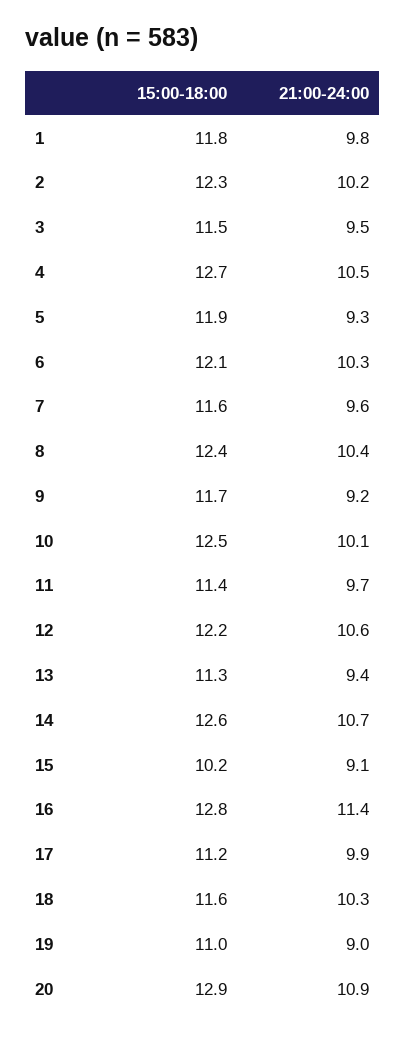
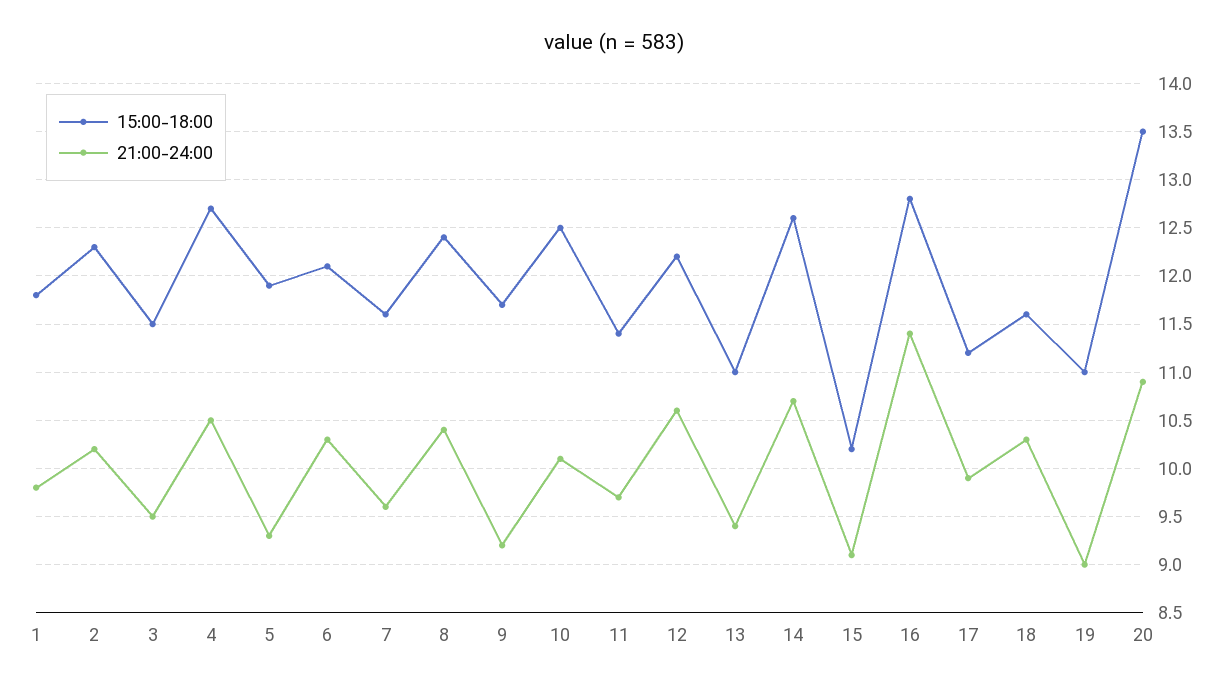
15:00-18:00, 13: 11.3 -> 11
15:00-18:00, 20: 12.9 -> 13.5

